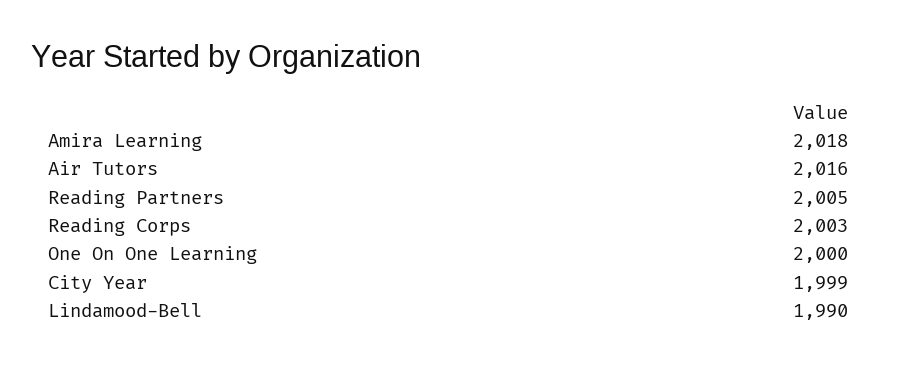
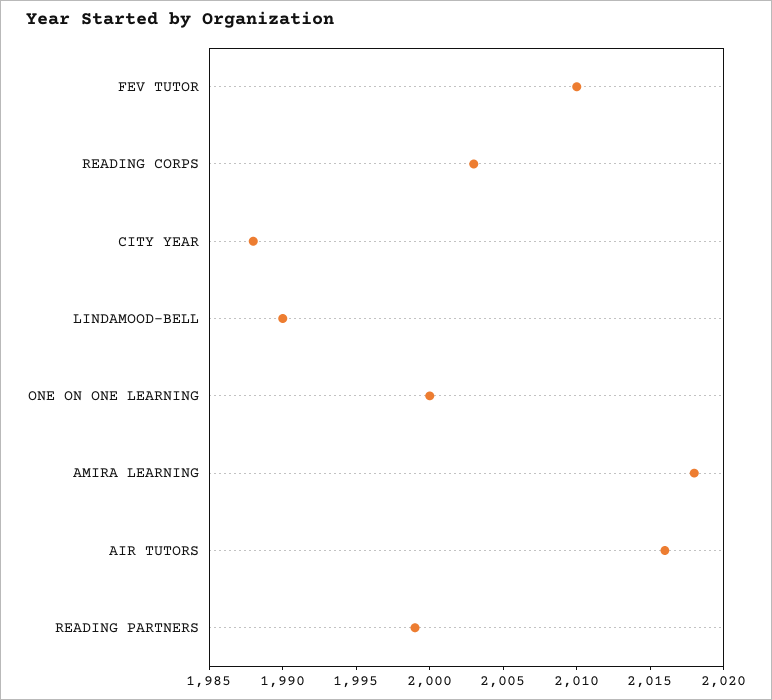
Reading Partners: 2005 -> 1999
City Year: 1999 -> 1988
FEV TUTOR: none -> 2010

